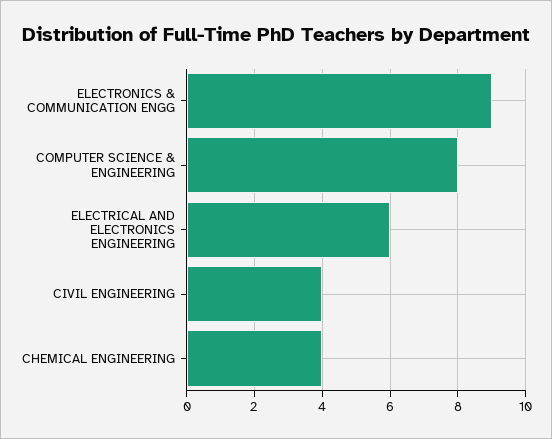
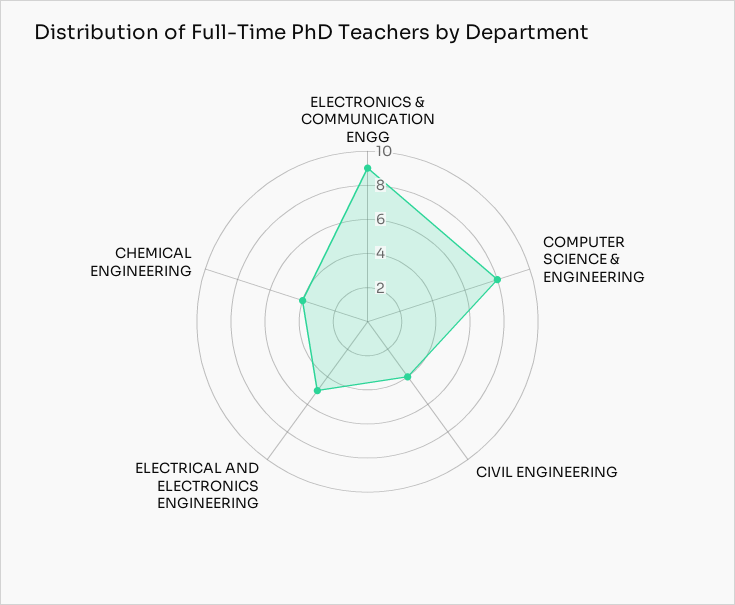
ELECTRICAL AND ELECTRONICS ENGINEERING: 6 -> 5

